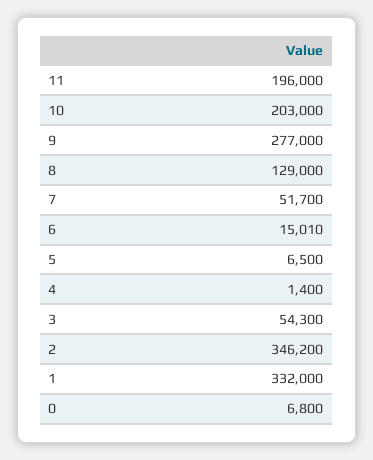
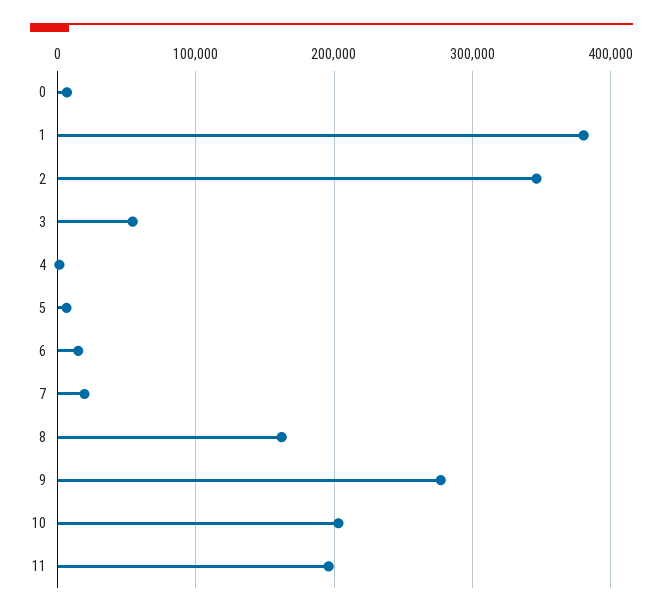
8: 129000 -> 160000
7: 51700 -> 20000
1: 332000 -> 380000

